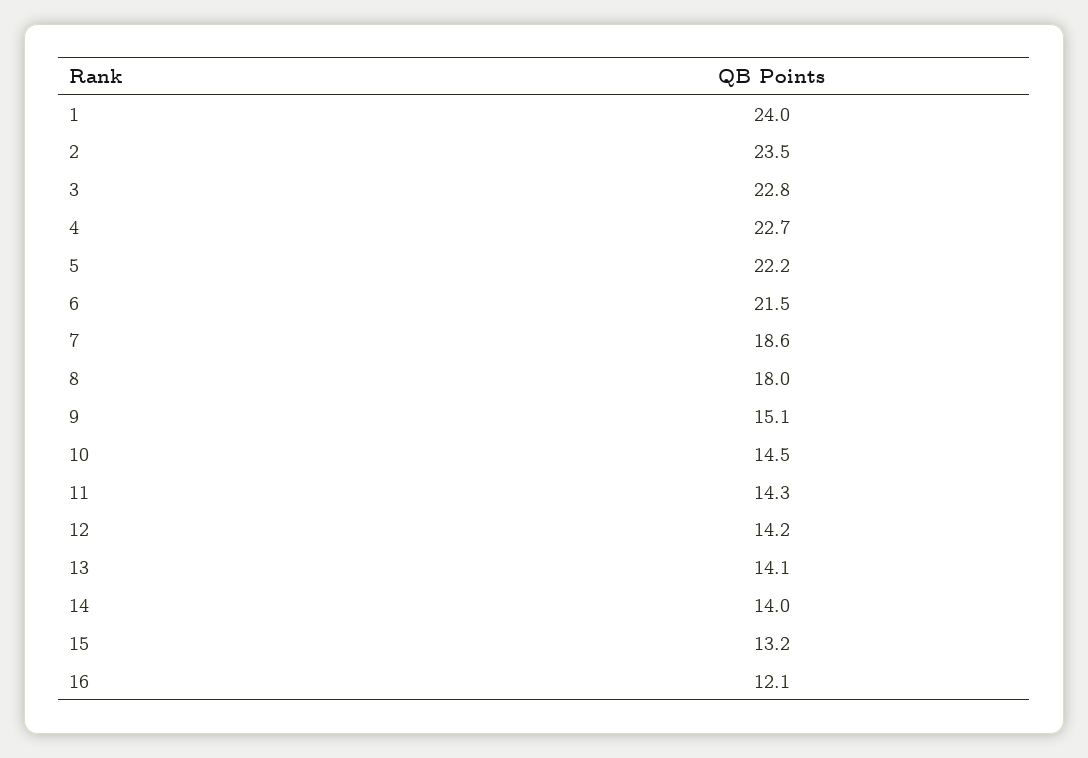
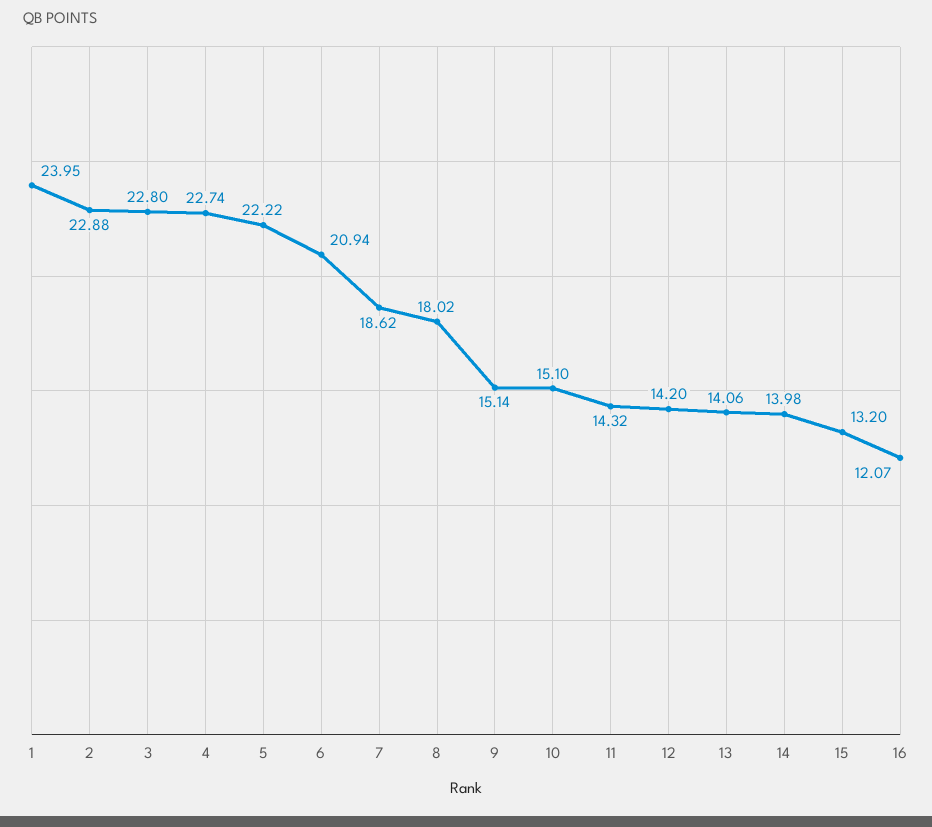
2: 23.5 -> 22.88
6: 21.5 -> 20.94
10: 14.5 -> 15.1

